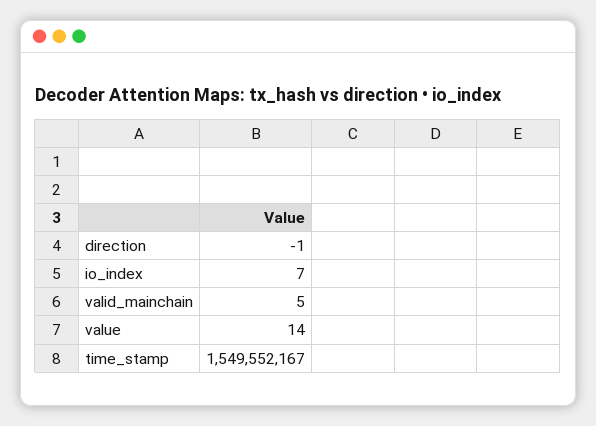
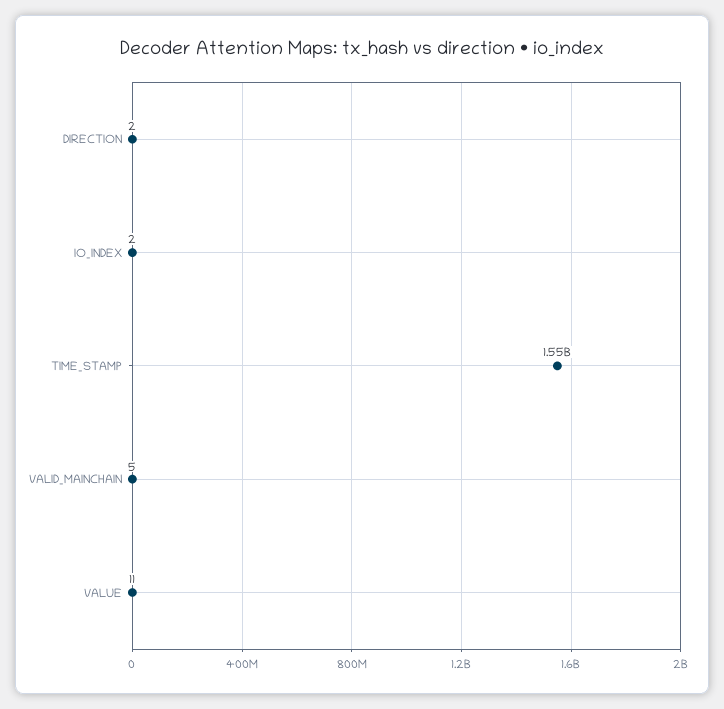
direction: -1 -> 2
io_index: 7 -> 2
value: 14 -> 11

